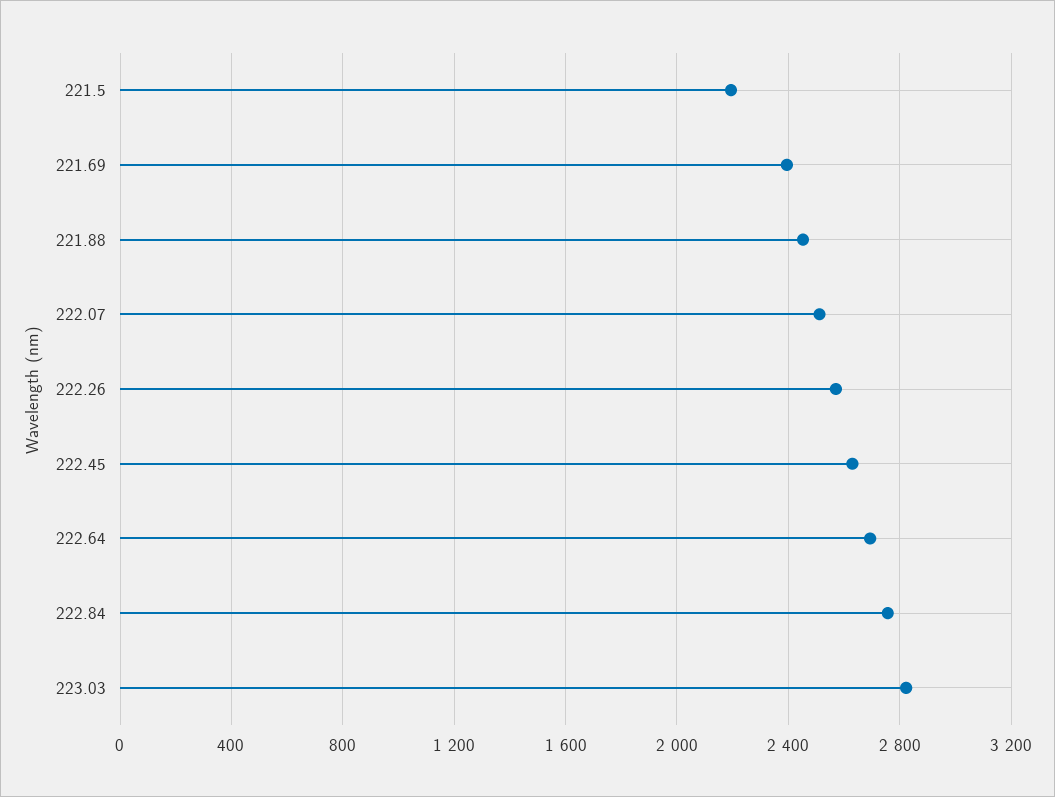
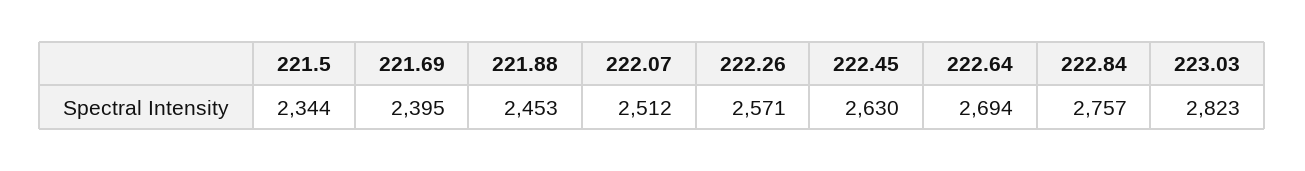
221.5: 2200 -> 2344

